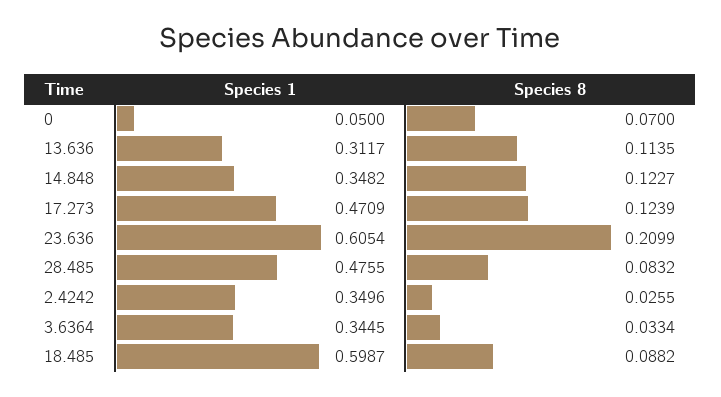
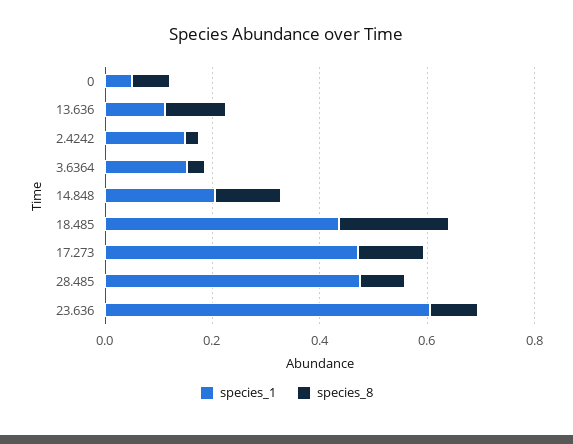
Species 1, 13.636: 0.3117 -> 0.1
Species 1, 14.848: 0.3482 -> 0.2
Species 8, 23.636: 0.2099 -> 0.1
Species 1, 2.4242: 0.3496 -> 0.15
Species 1, 3.6364: 0.3445 -> 0.15
Species 1, 18.485: 0.5987 -> 0.45
Species 8, 18.485: 0.0882 -> 0.2

